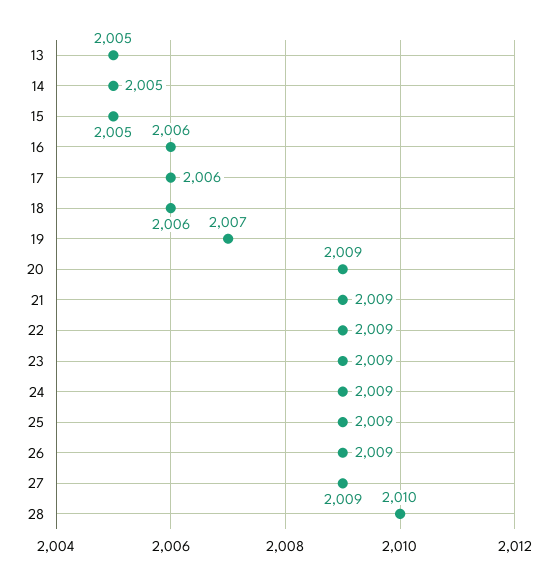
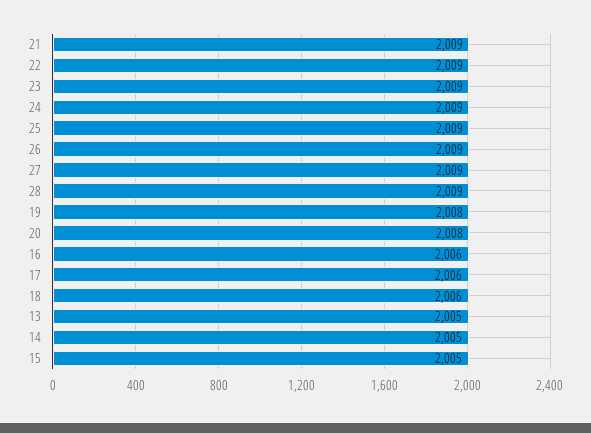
19: 2007 -> 2008
20: 2009 -> 2008
28: 2010 -> 2009

